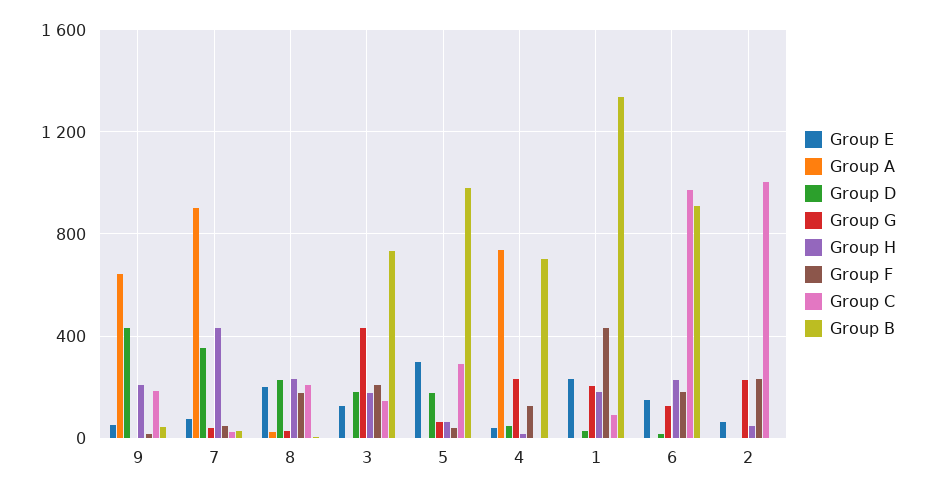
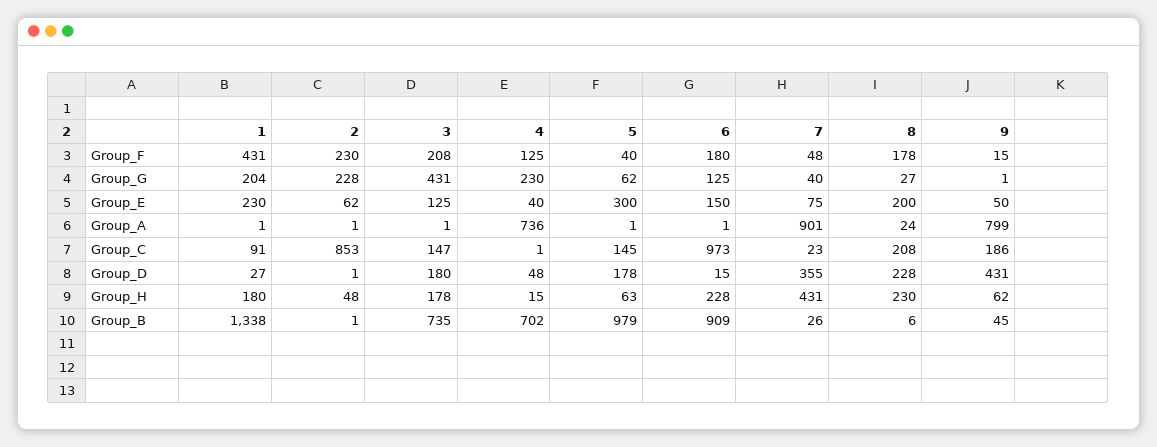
Group A, 9: 650 -> 799
Group H, 9: 200 -> 62
Group C, 5: 300 -> 145
Group C, 2: 1000 -> 853

